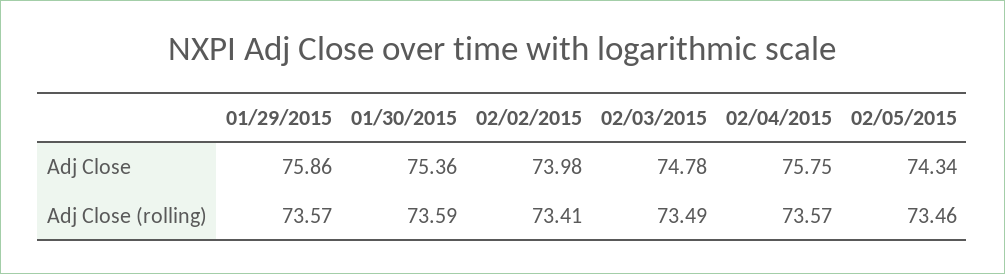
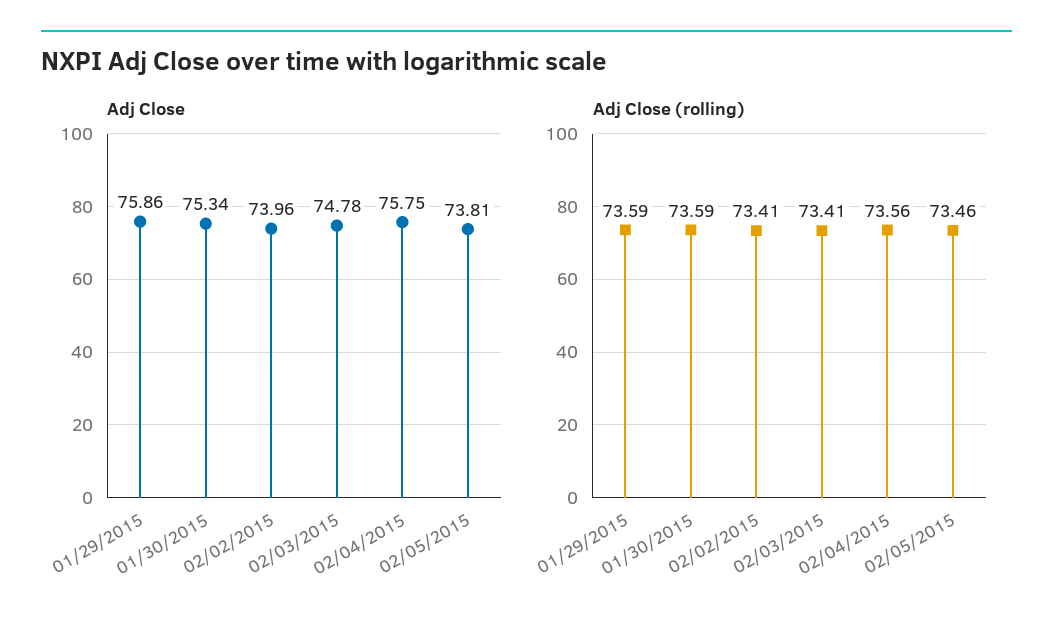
Adj Close, 01/30/2015: 75.36 -> 75.34
Adj Close, 02/02/2015: 73.98 -> 73.96
Adj Close, 02/05/2015: 74.34 -> 73.81
Adj Close (rolling), 01/29/2015: 73.57 -> 73.59
Adj Close (rolling), 02/03/2015: 73.49 -> 73.41
Adj Close (rolling), 02/04/2015: 73.57 -> 73.56

